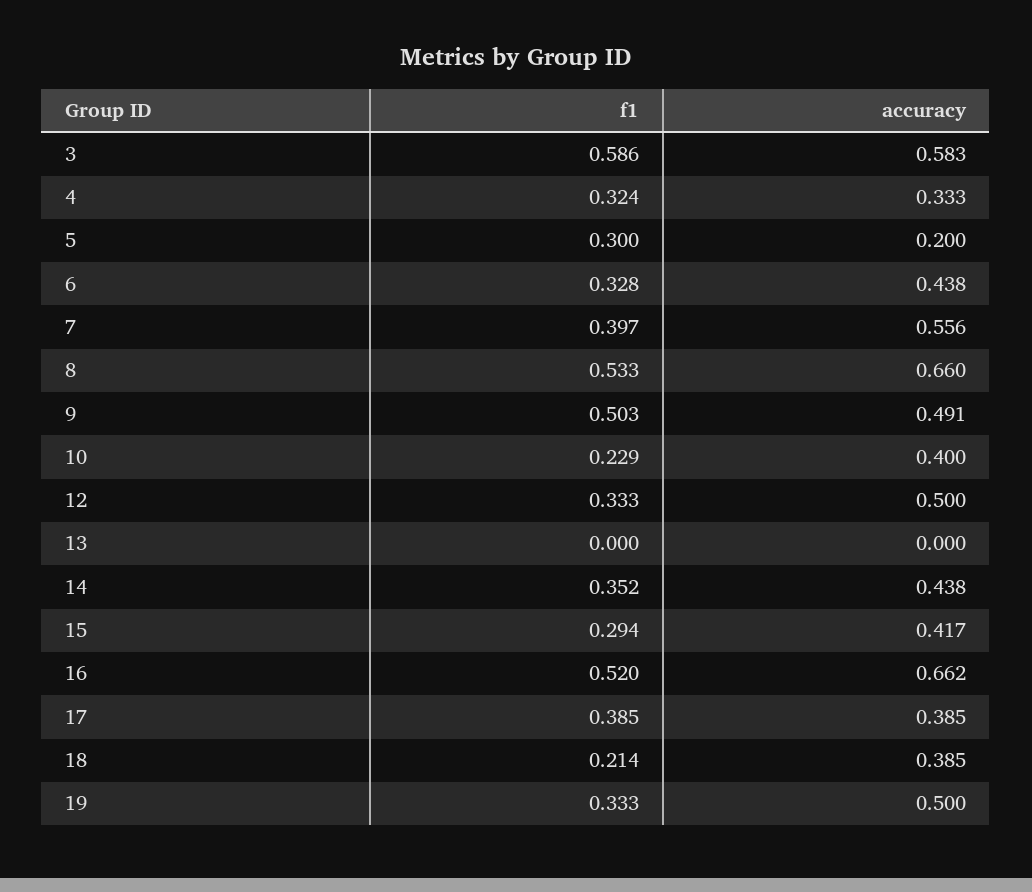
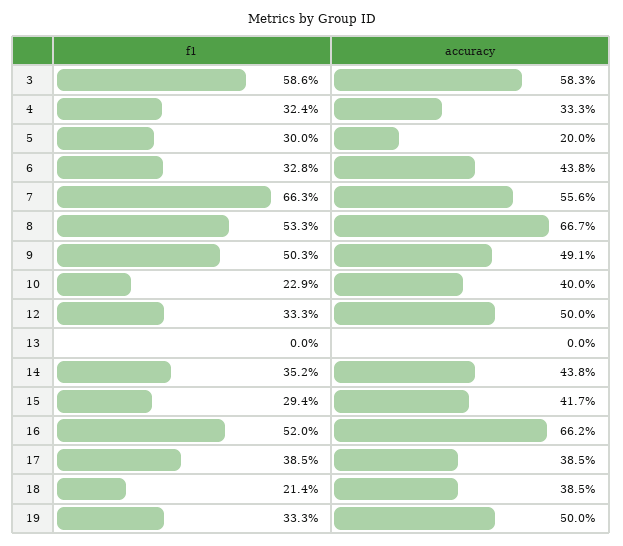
f1, 7: 0.397 -> 0.663
accuracy, 8: 0.66 -> 0.667

